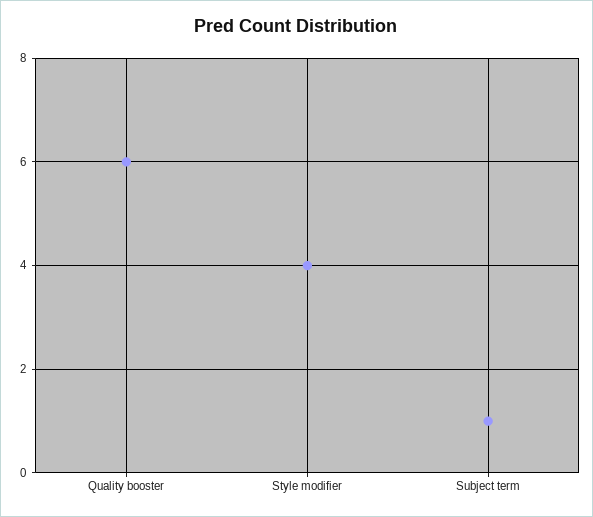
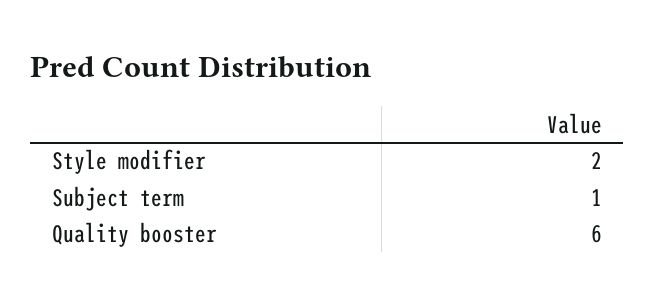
Style modifier: 4 -> 2

